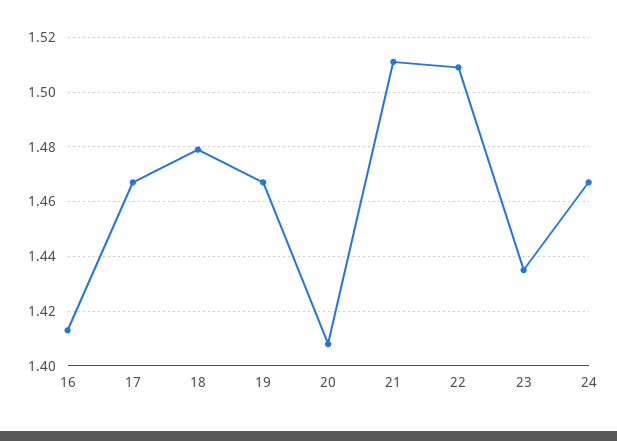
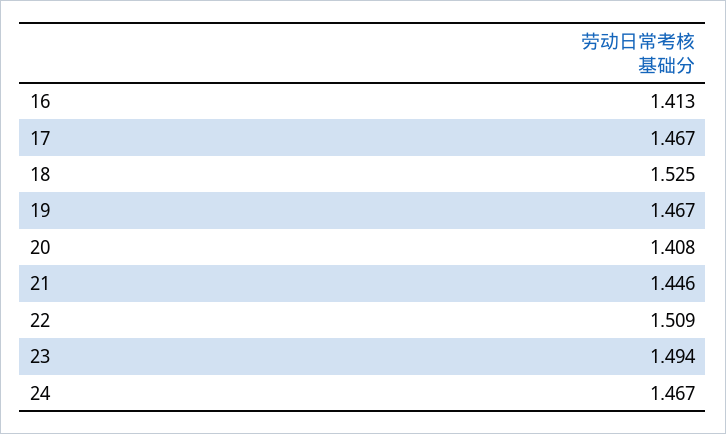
18: 1.48 -> 1.525
21: 1.51 -> 1.446
23: 1.435 -> 1.494

